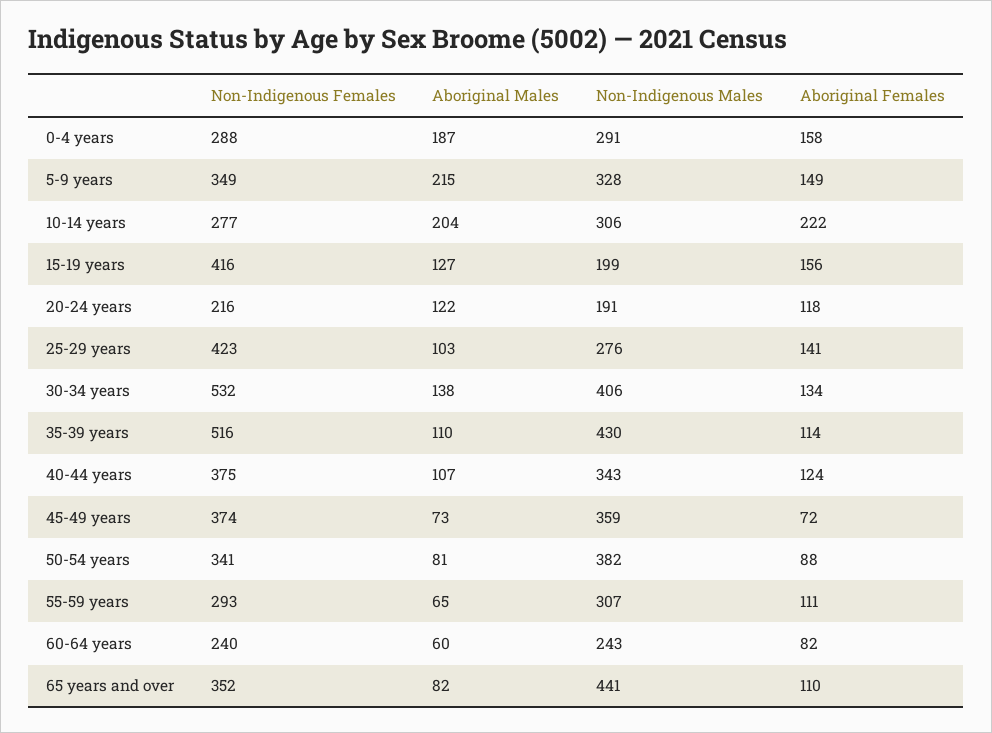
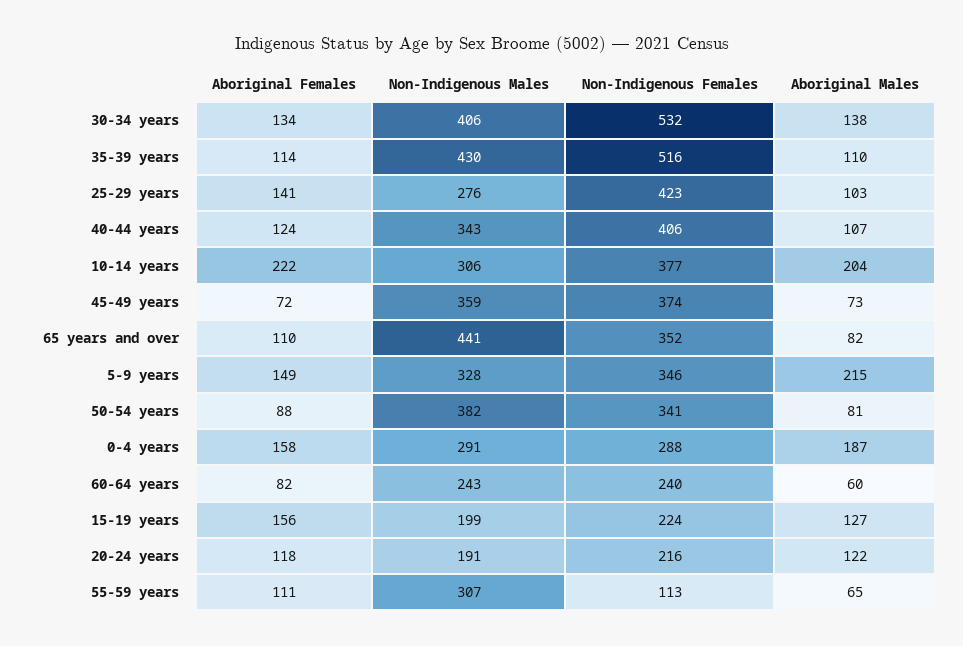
Non-Indigenous Females, 5-9 years: 349 -> 346
Non-Indigenous Females, 10-14 years: 277 -> 377
Non-Indigenous Females, 15-19 years: 416 -> 224
Non-Indigenous Females, 40-44 years: 375 -> 406
Non-Indigenous Females, 55-59 years: 293 -> 113

